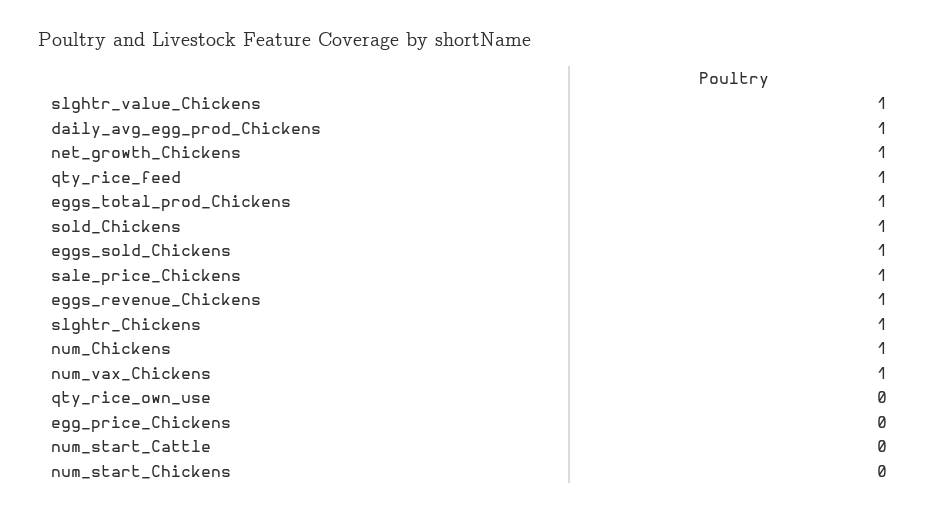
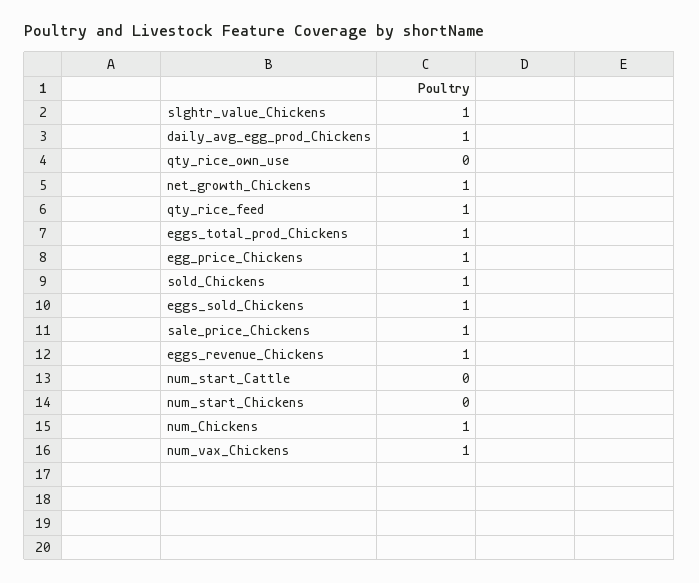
slghtr_Chickens: 1 -> none
egg_price_Chickens: 0 -> 1

